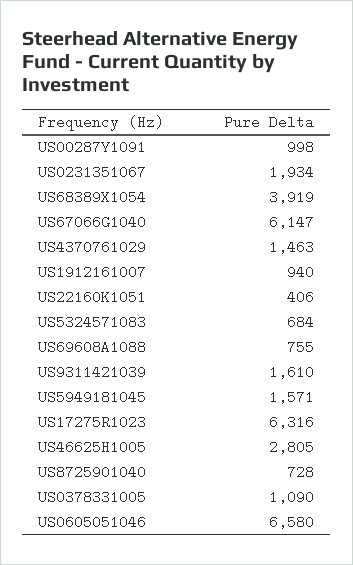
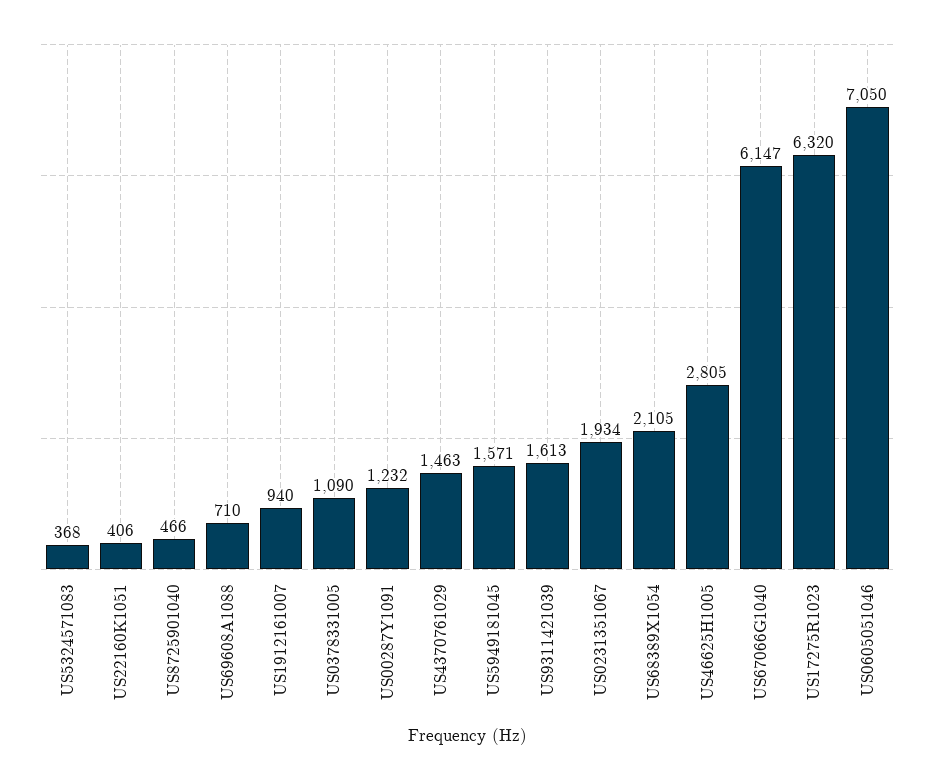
US00287Y1091: 998 -> 1232
US68389X1054: 3919 -> 2105
US5324571083: 684 -> 368
US69608A1088: 755 -> 710
US9311421039: 1610 -> 1613
US17275R1023: 6316 -> 6320
US8725901040: 728 -> 466
US0605051046: 6580 -> 7050

